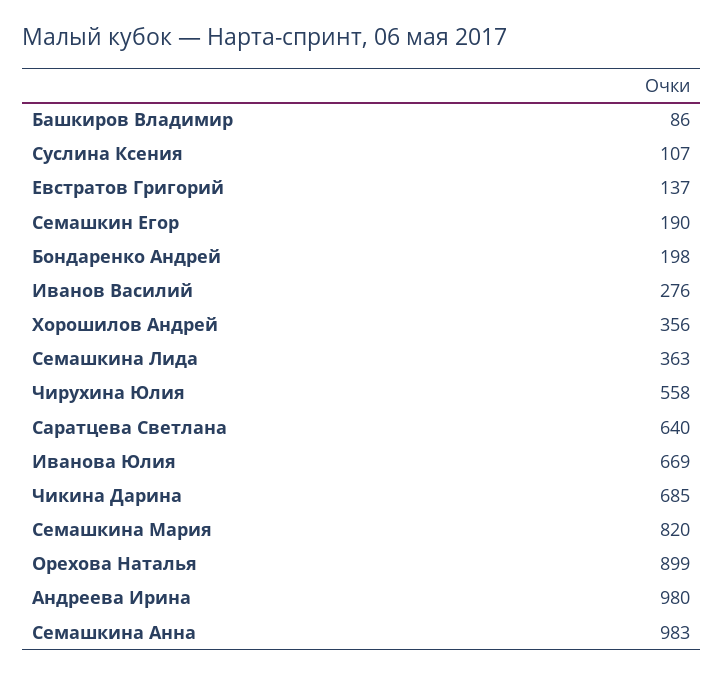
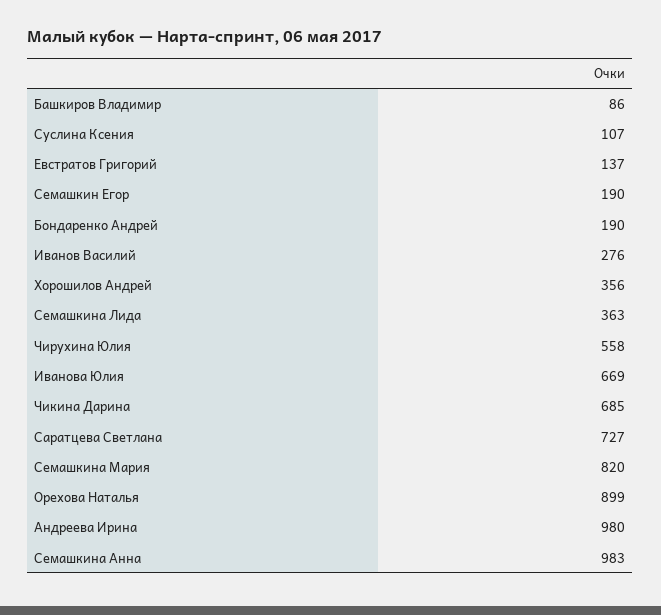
Бондаренко Андрей: 198 -> 190
Саратцева Светлана: 640 -> 727

